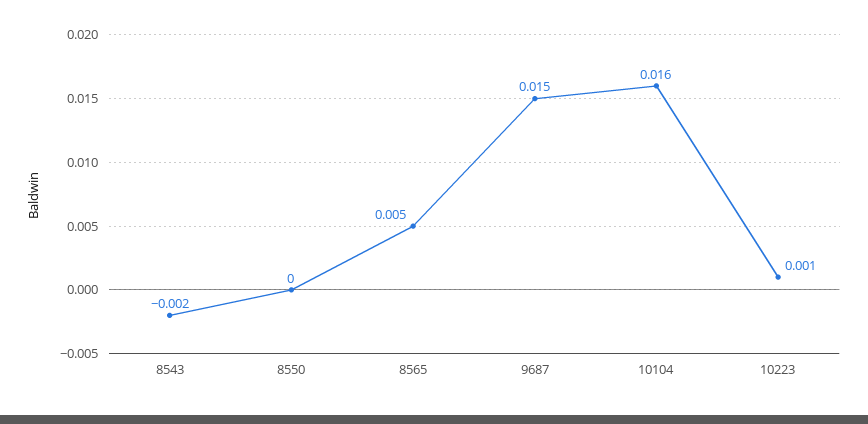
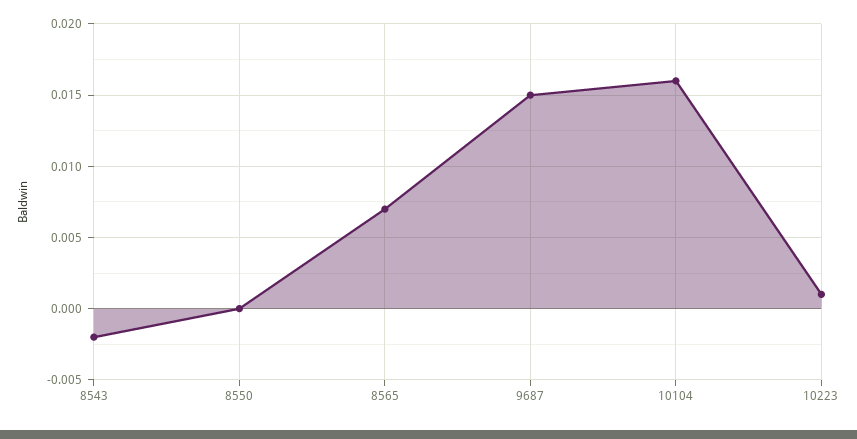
8565: 0.005 -> 0.007

